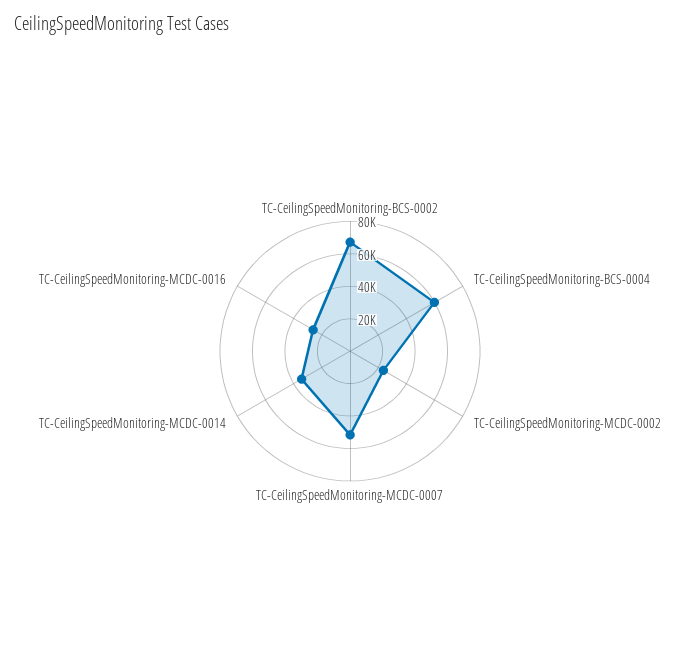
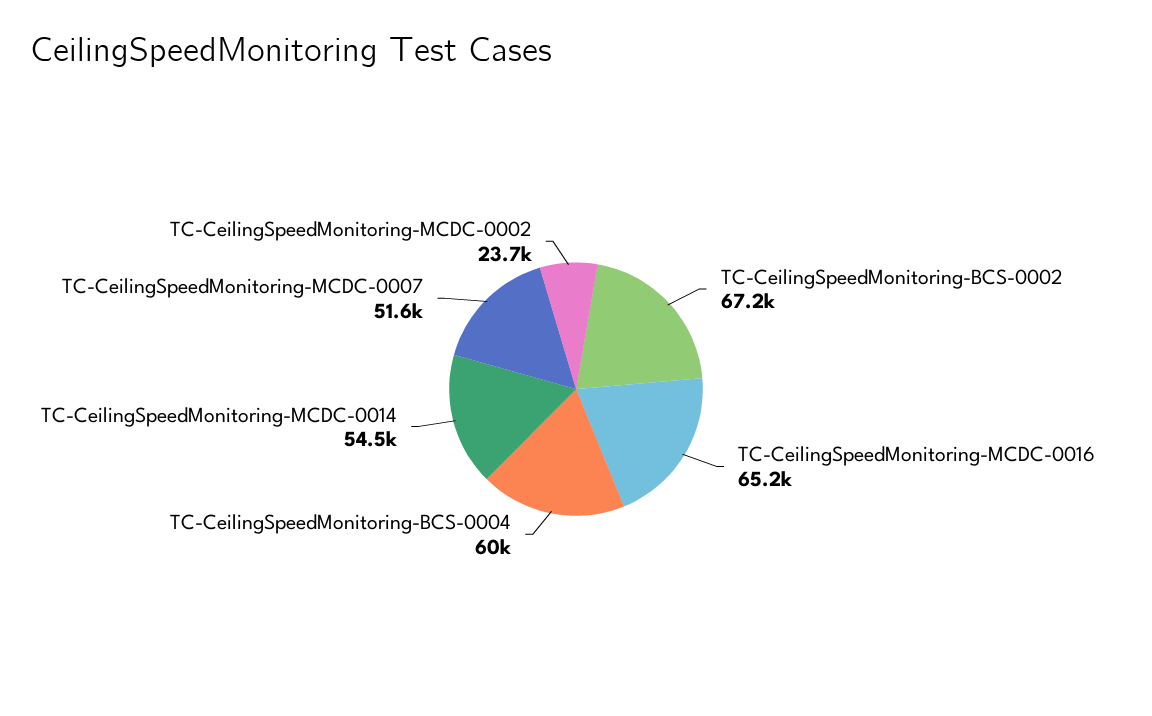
TC-CeilingSpeedMonitoring-MCDC-0014: 35000 -> 54500
TC-CeilingSpeedMonitoring-MCDC-0016: 25000 -> 65200

